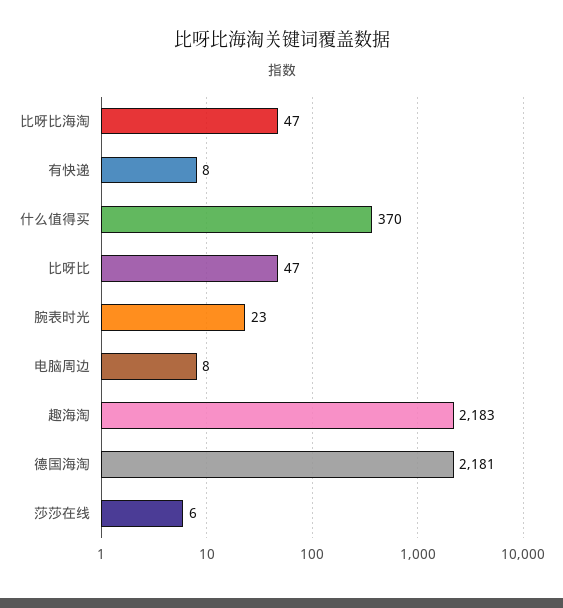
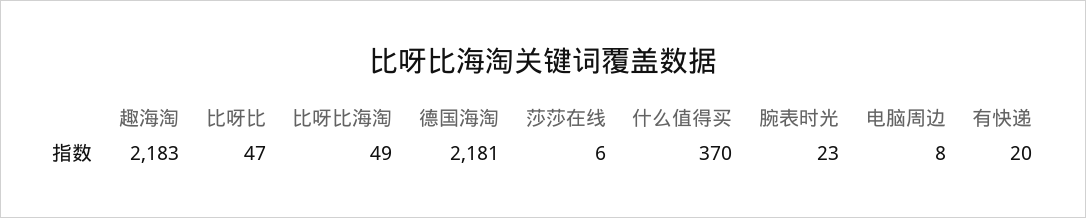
比呀比海淘: 47 -> 49
有快递: 8 -> 20

